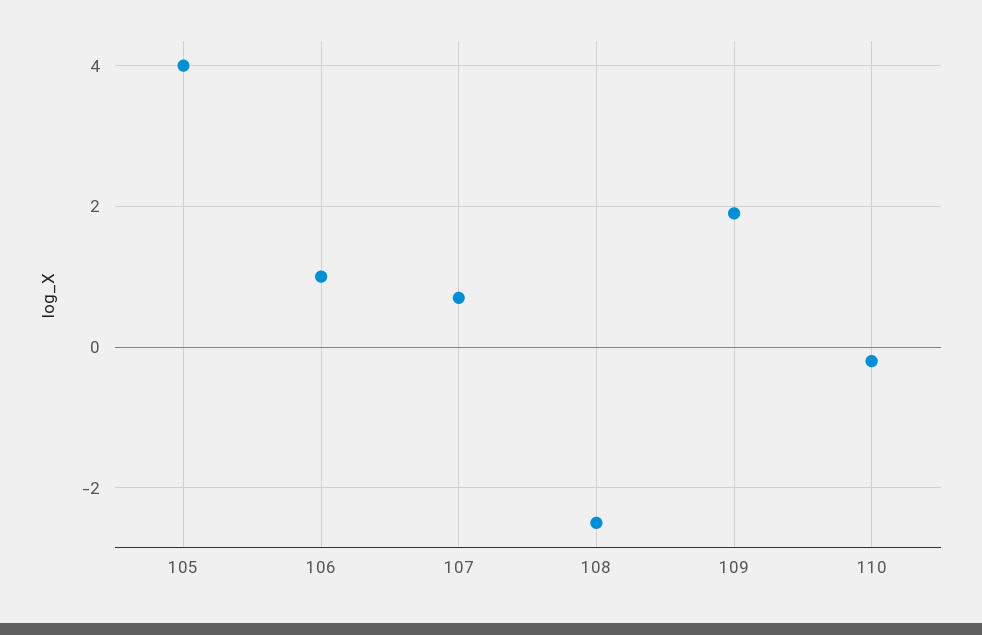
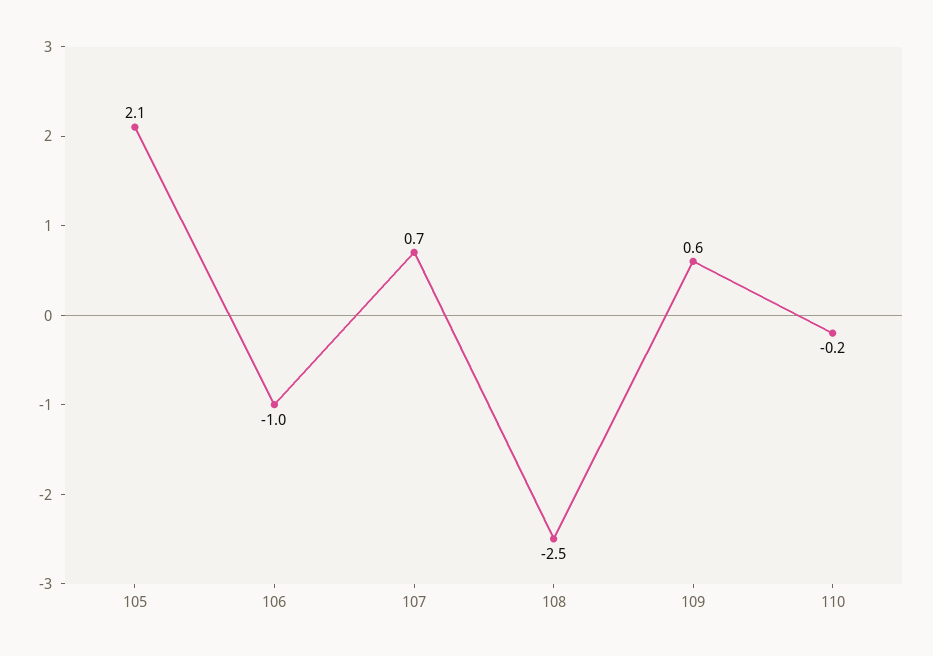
105: 4 -> 2.1
106: 1 -> -1
109: 2 -> 0.6

